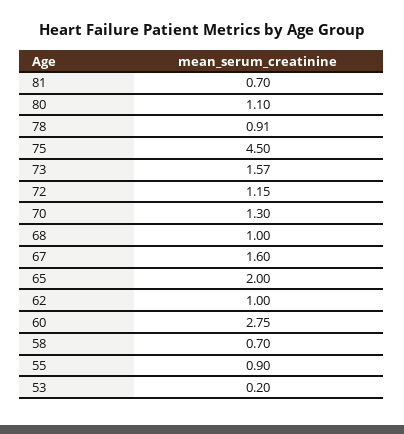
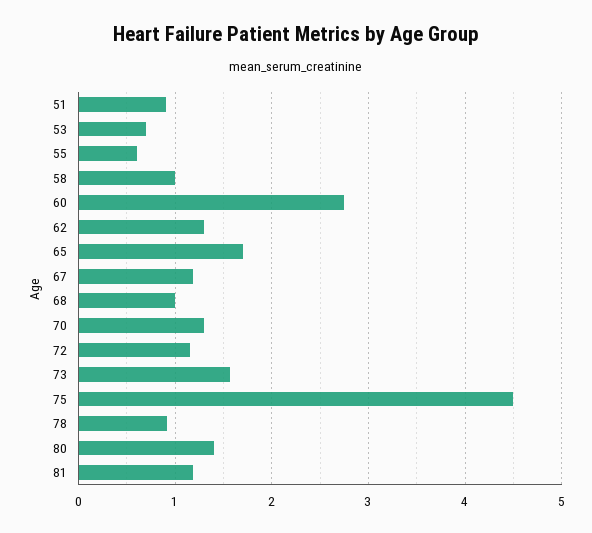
81: 0.7 -> 1.2
80: 1.1 -> 1.4
67: 1.6 -> 1.2
65: 2 -> 1.7
62: 1 -> 1.3
58: 0.7 -> 1
55: 0.9 -> 0.6
53: 0.2 -> 0.7
51: none -> 0.9

